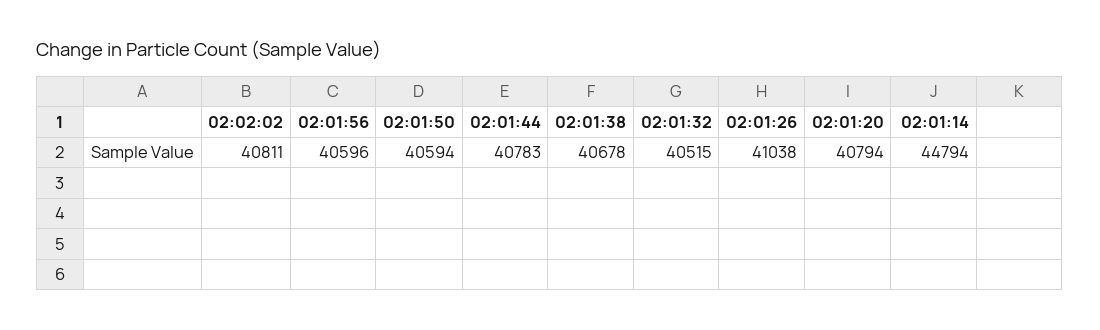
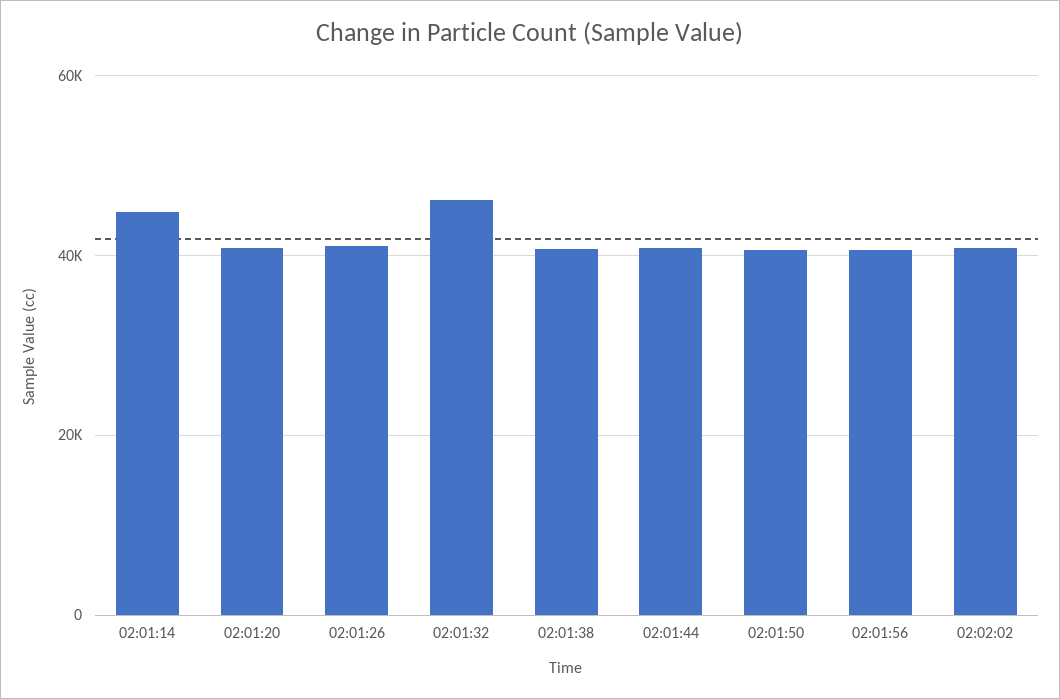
02:01:32: 40515 -> 46000

